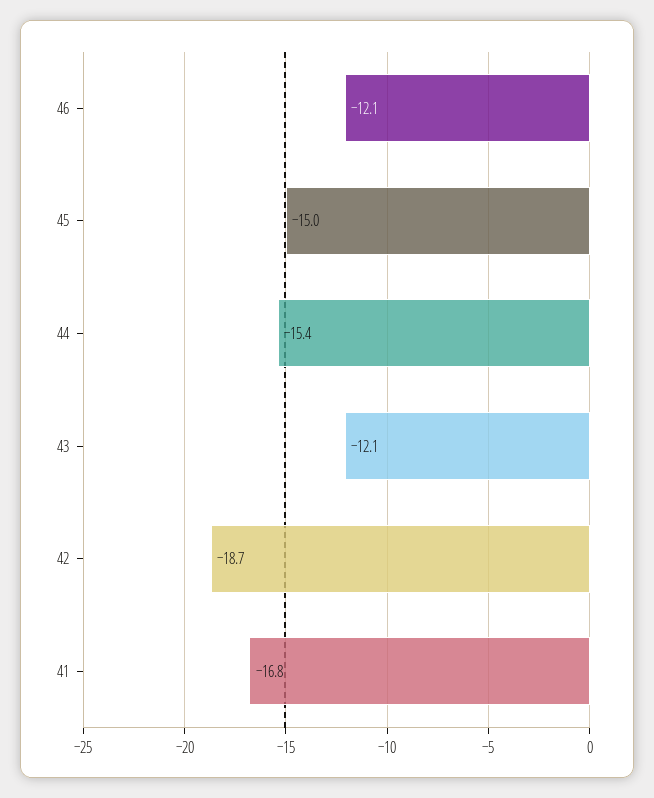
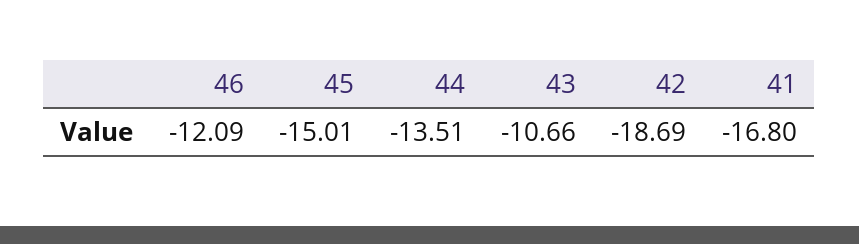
44: -15.4 -> -13.51
43: -12.1 -> -10.66

